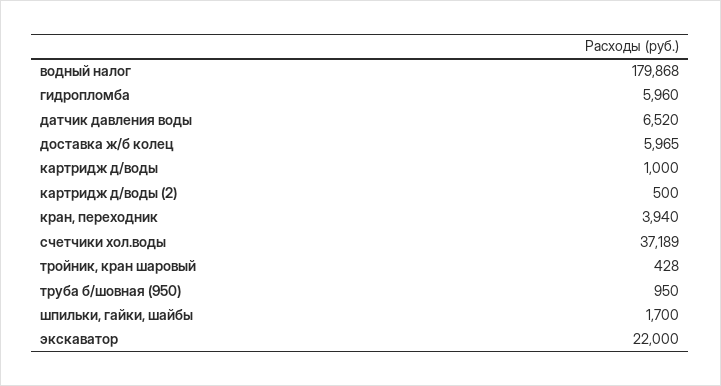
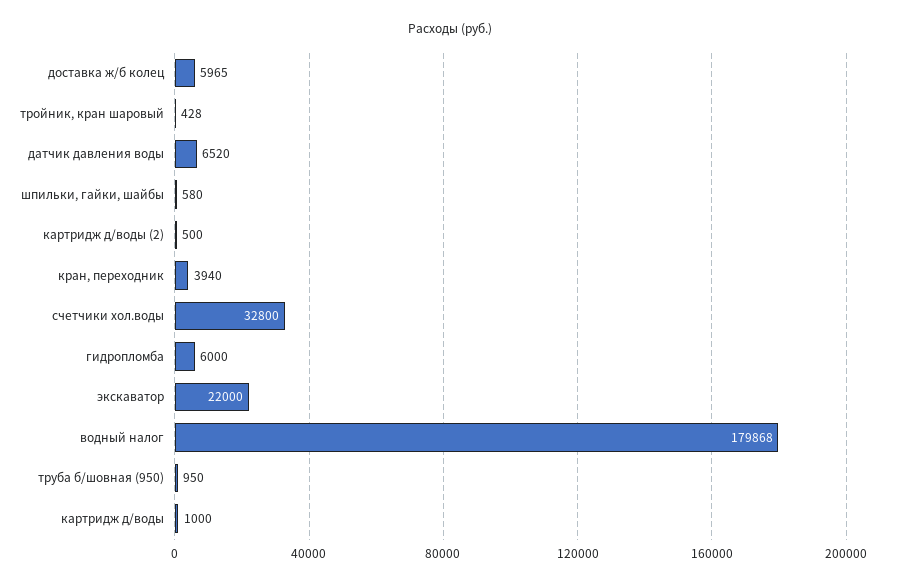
гидропломба: 5960 -> 6000
счетчики хол.воды: 37189 -> 32800
шпильки, гайки, шайбы: 1700 -> 580

